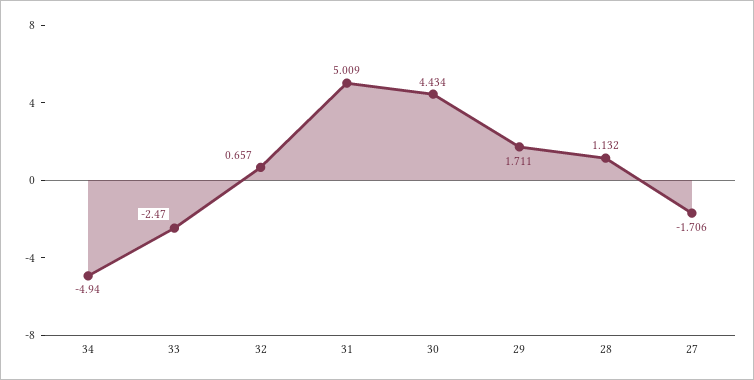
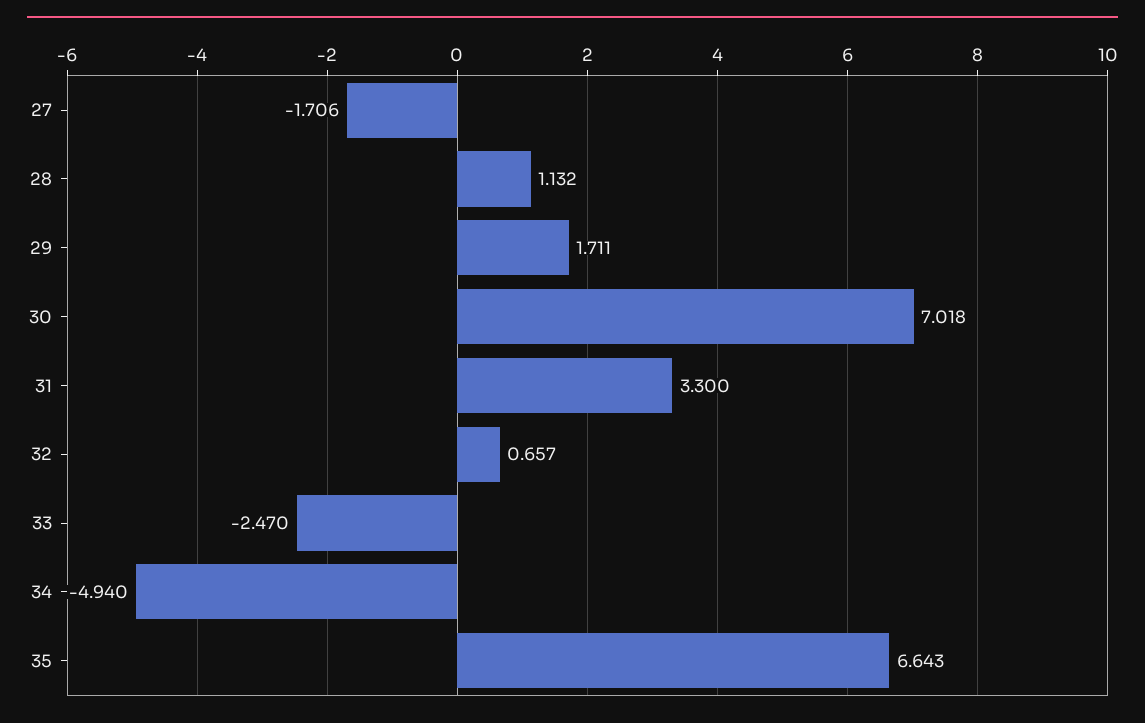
31: 5.009 -> 3.3
30: 4.434 -> 7.018
35: none -> 6.643

